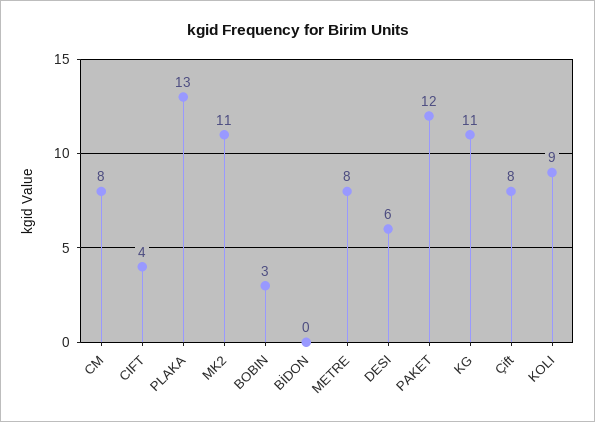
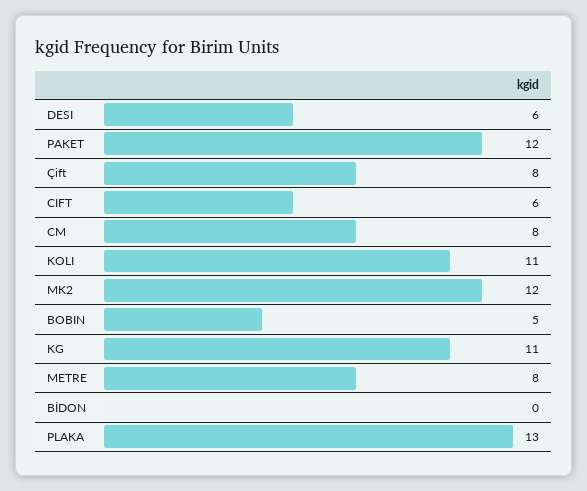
CIFT: 4 -> 6
MK2: 11 -> 12
BOBIN: 3 -> 5
KOLI: 9 -> 11

